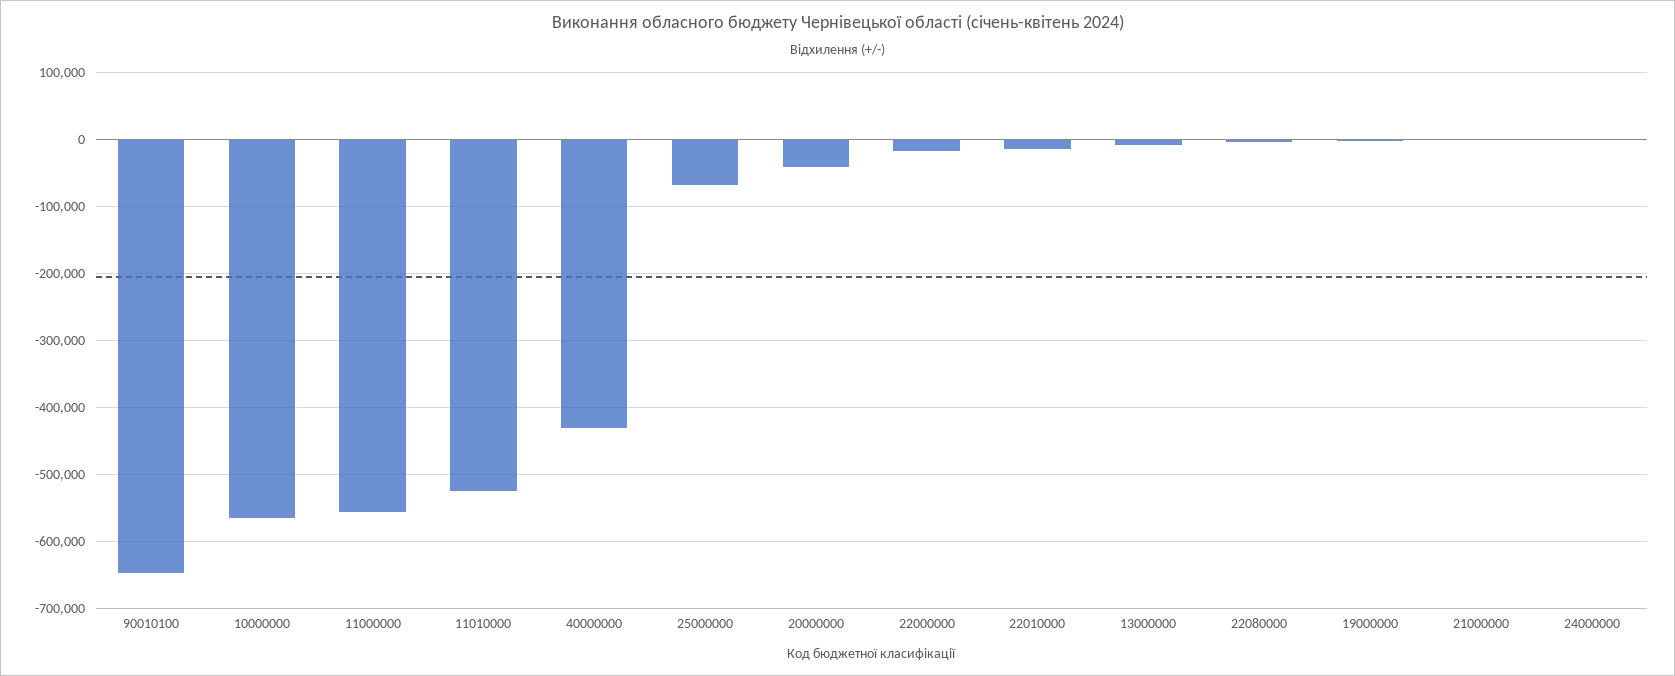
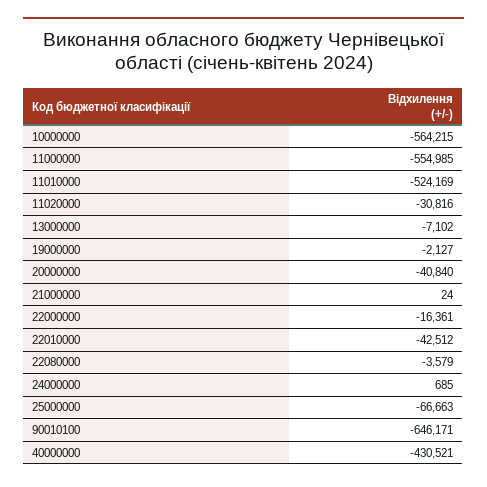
22010000: -10000 -> -42512
11020000: none -> -30816

